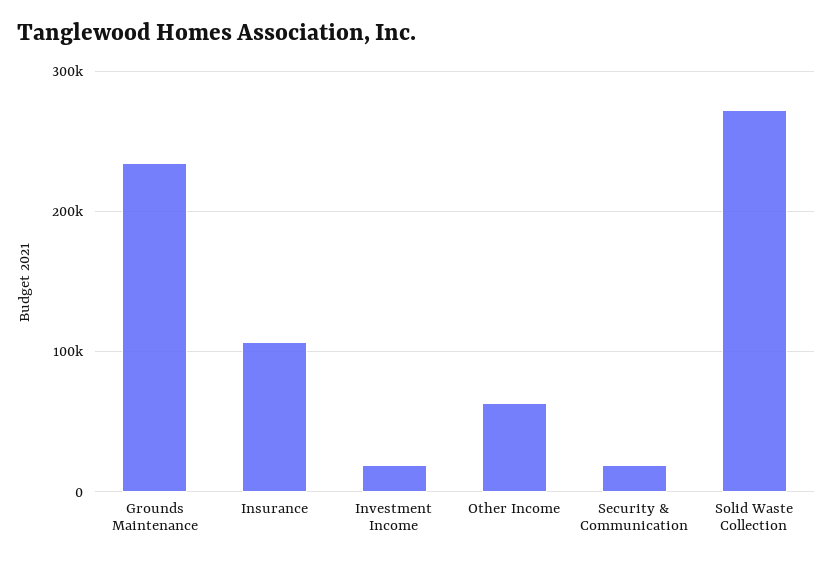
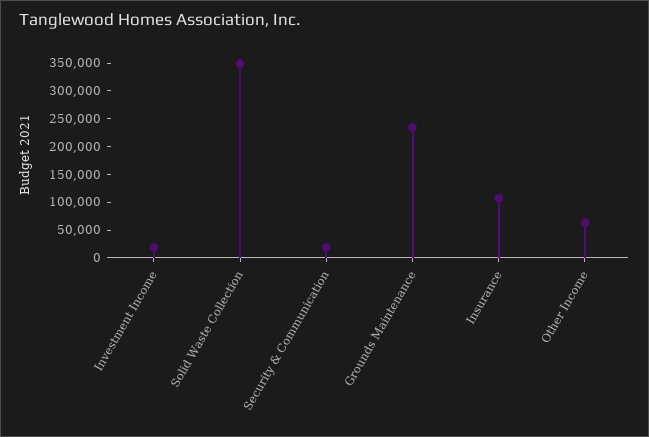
Solid Waste Collection: 270000 -> 350000

